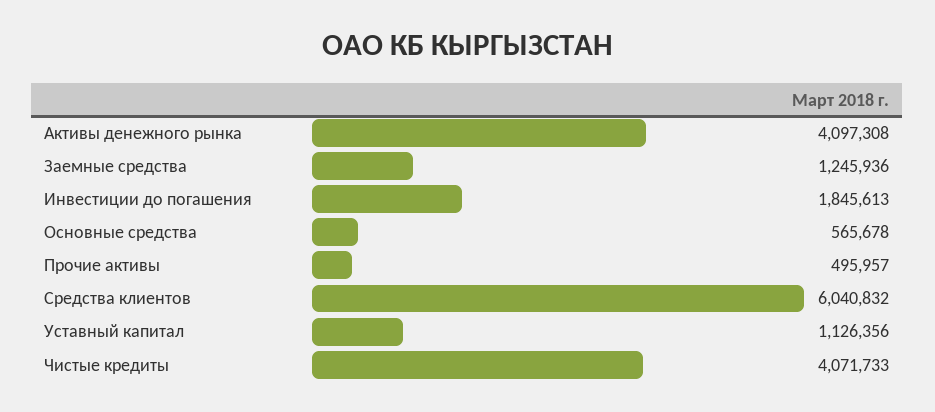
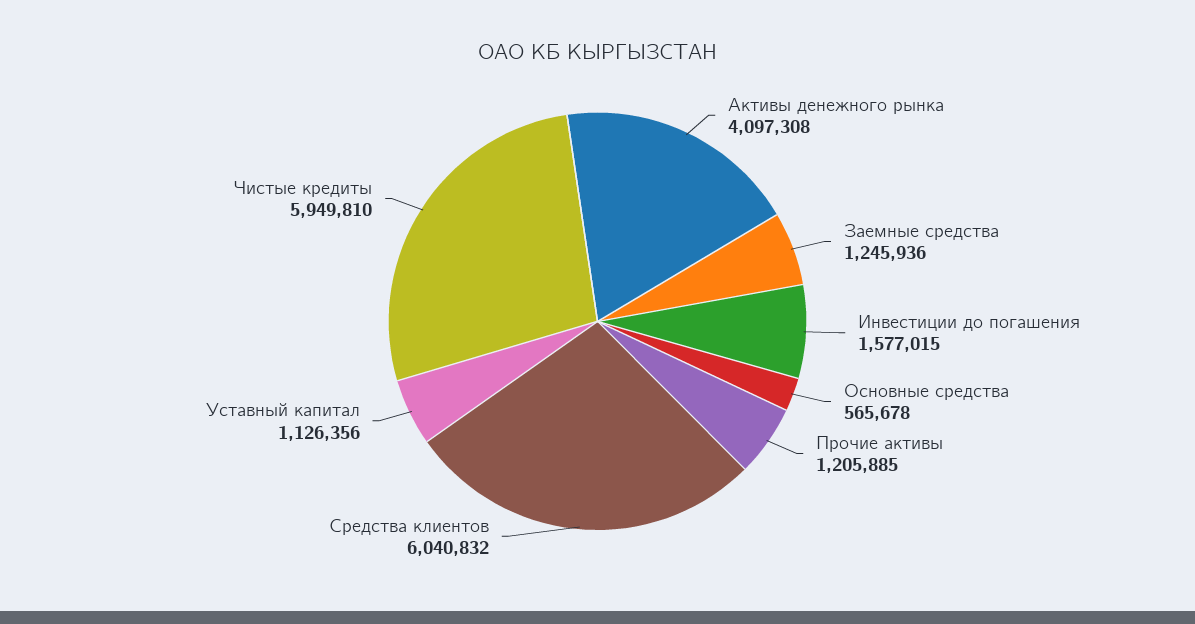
Инвестиции до погашения: 1845613 -> 1577015
Прочие активы: 495957 -> 1205885
Чистые кредиты: 4071733 -> 5949810

